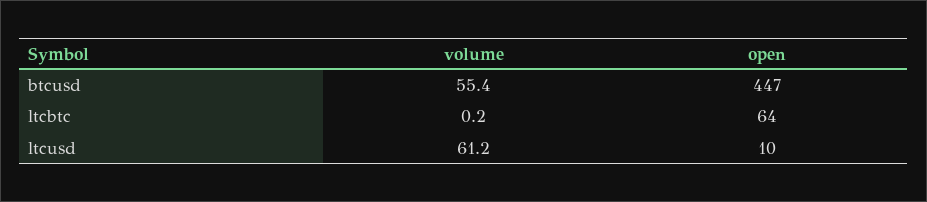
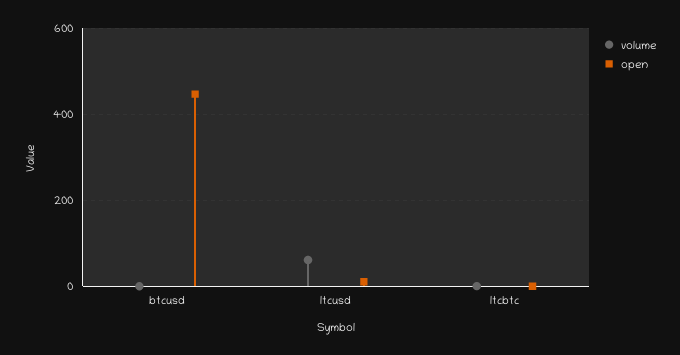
volume, btcusd: 55.4 -> 0
open, ltcbtc: 64 -> 0

